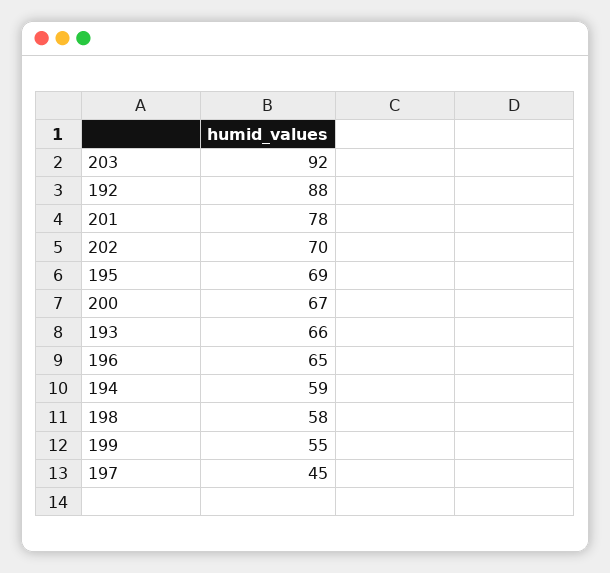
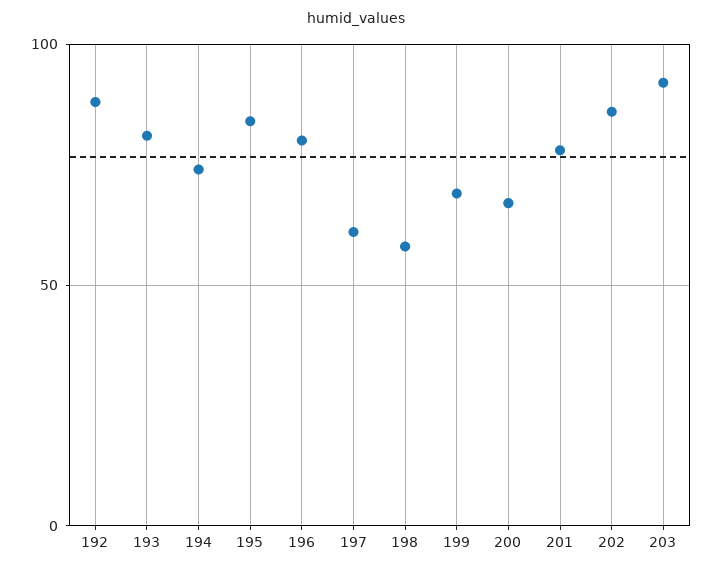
202: 70 -> 85
195: 69 -> 85
193: 66 -> 80
196: 65 -> 80
194: 59 -> 75
199: 55 -> 70
197: 45 -> 60

